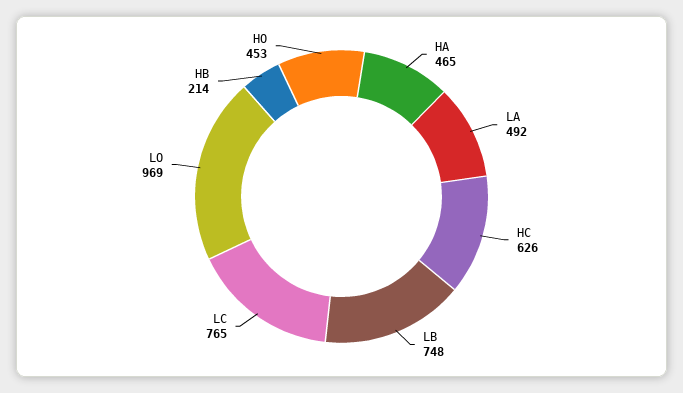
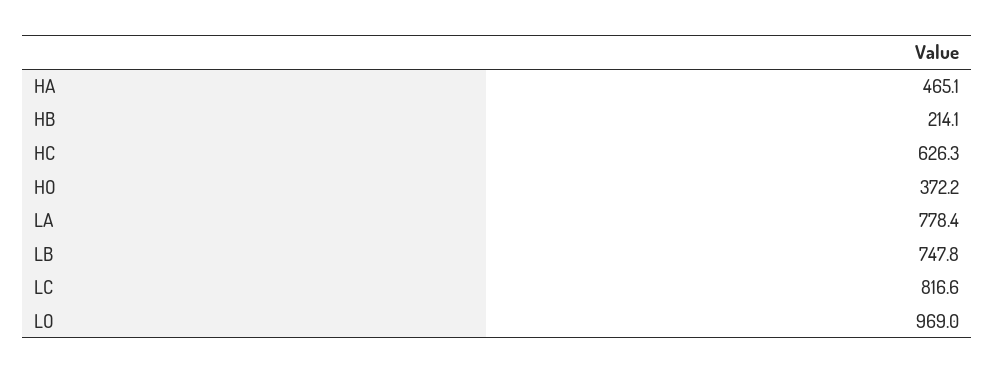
LA: 492 -> 778.4
LC: 765 -> 816.6
HO: 453 -> 372.2

